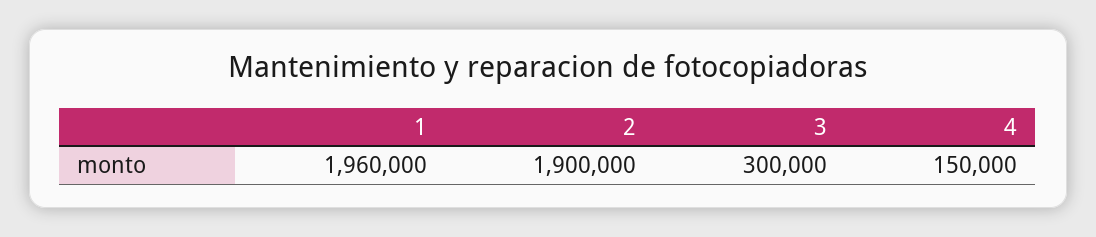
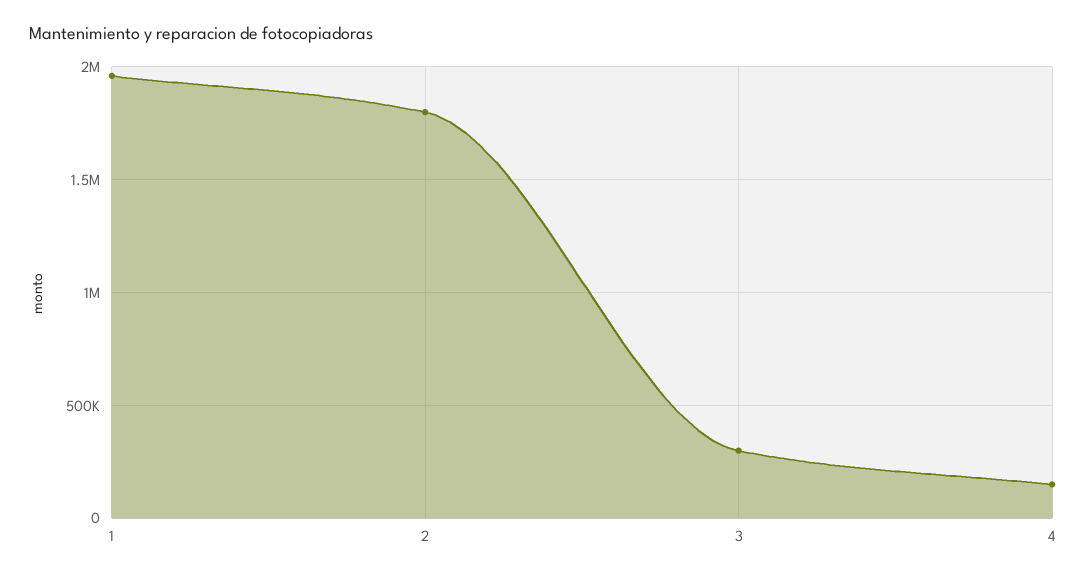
2: 1900000 -> 1800000

